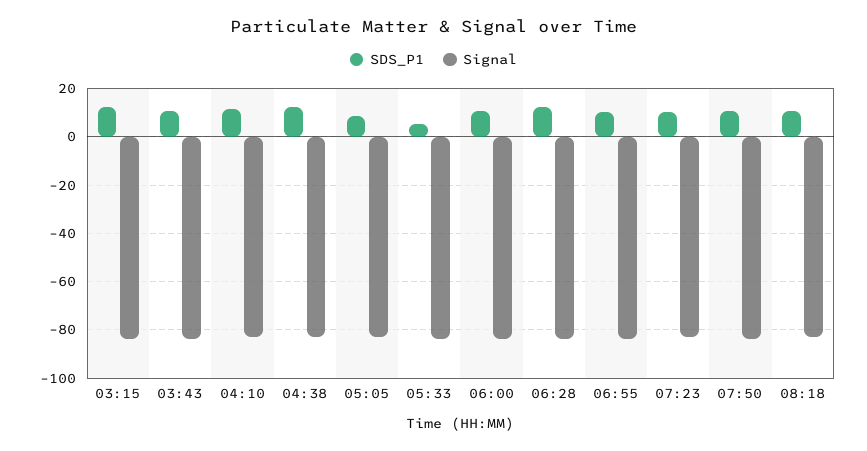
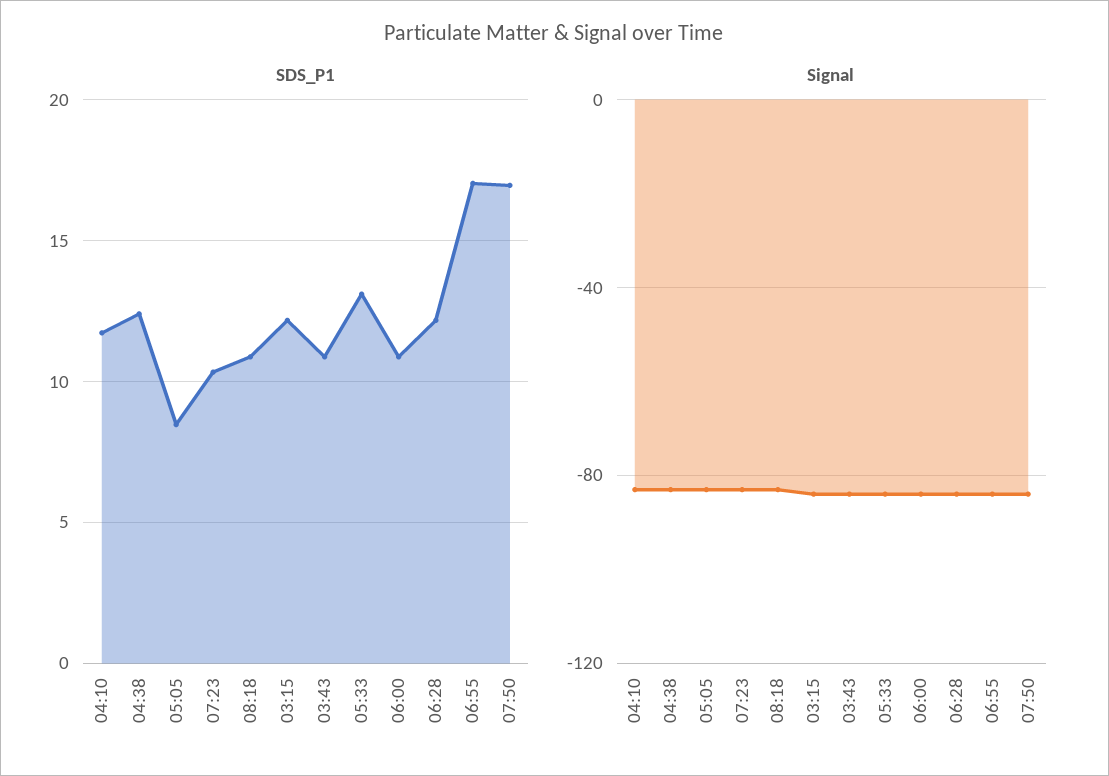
SDS_P1, 05:33: 5 -> 13
SDS_P1, 06:55: 10 -> 17
SDS_P1, 07:50: 10 -> 17

